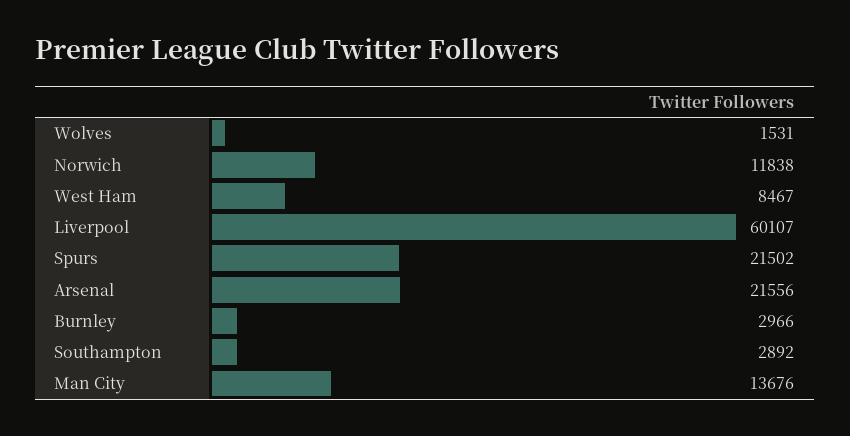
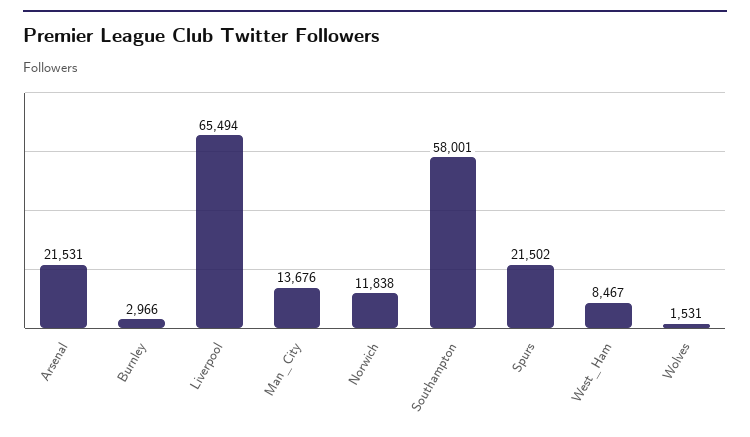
Liverpool: 60107 -> 65494
Arsenal: 21556 -> 21531
Southampton: 2892 -> 58001

